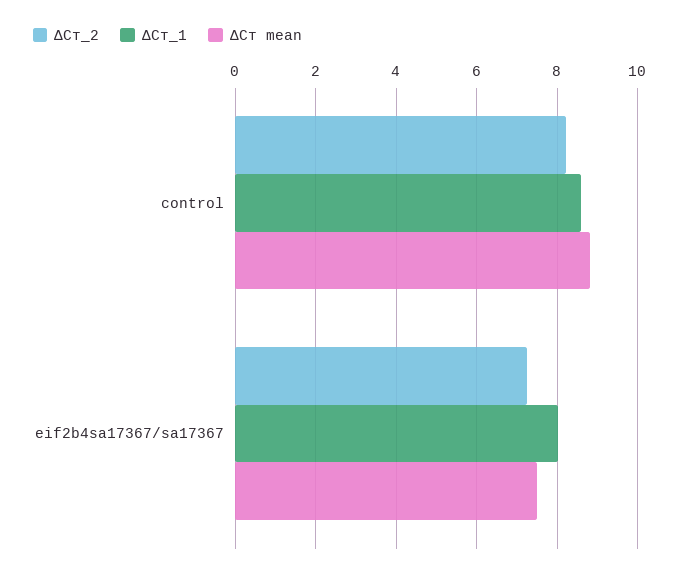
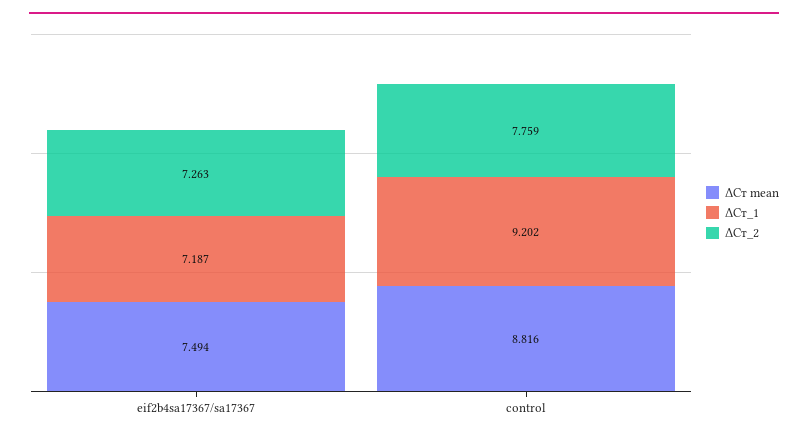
ΔCт_2, control: 8.2 -> 7.759
ΔCт_1, control: 8.6 -> 9.202
ΔCт_1, eif2b4sa17367/sa17367: 8 -> 7.187

